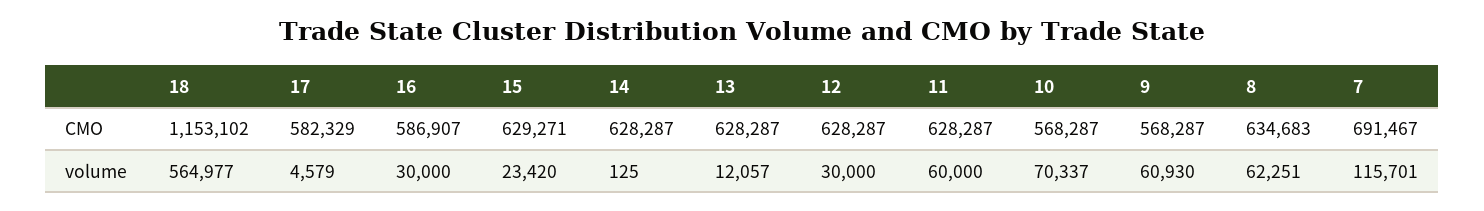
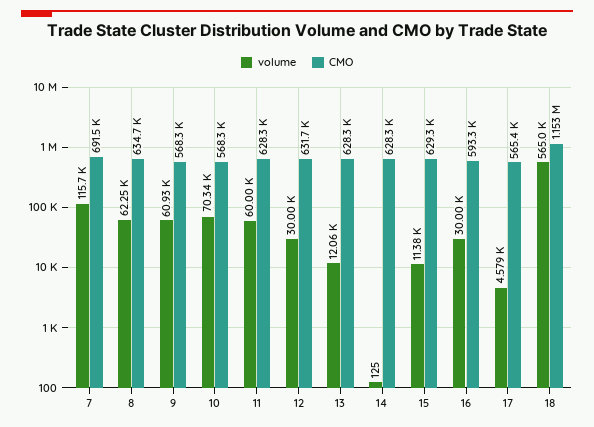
CMO, 17: 582329 -> 565400
CMO, 16: 586907 -> 593300
CMO, 12: 628287 -> 631700
volume, 15: 23420 -> 11380

